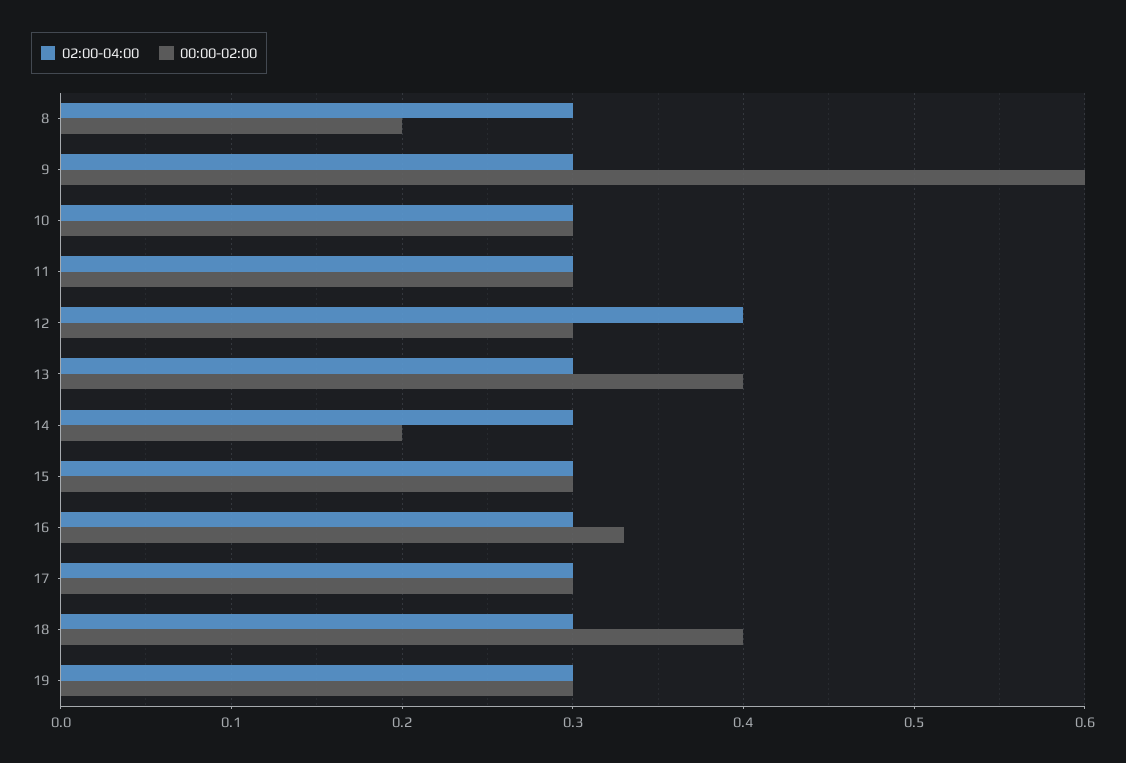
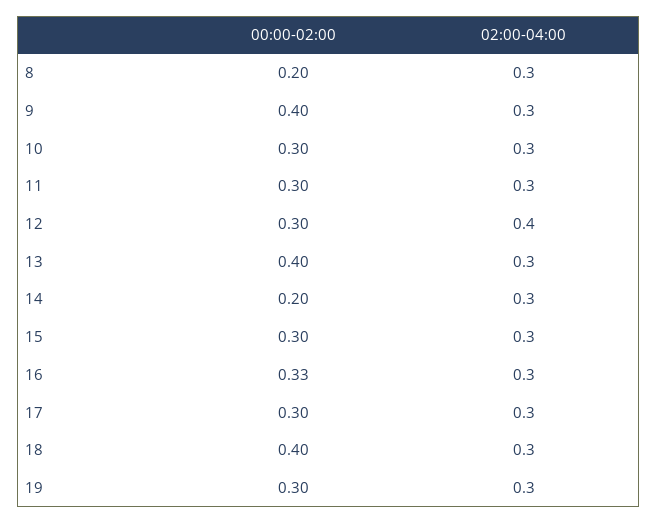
00:00-02:00, 9: 0.6 -> 0.4

